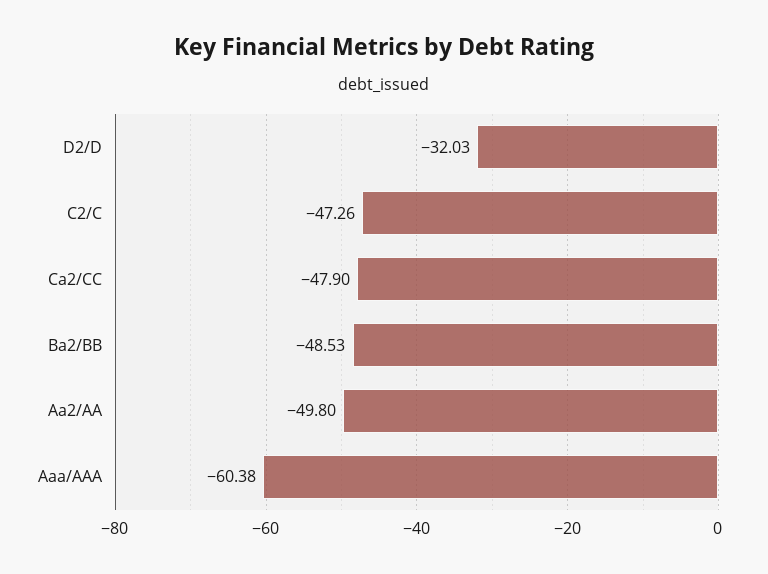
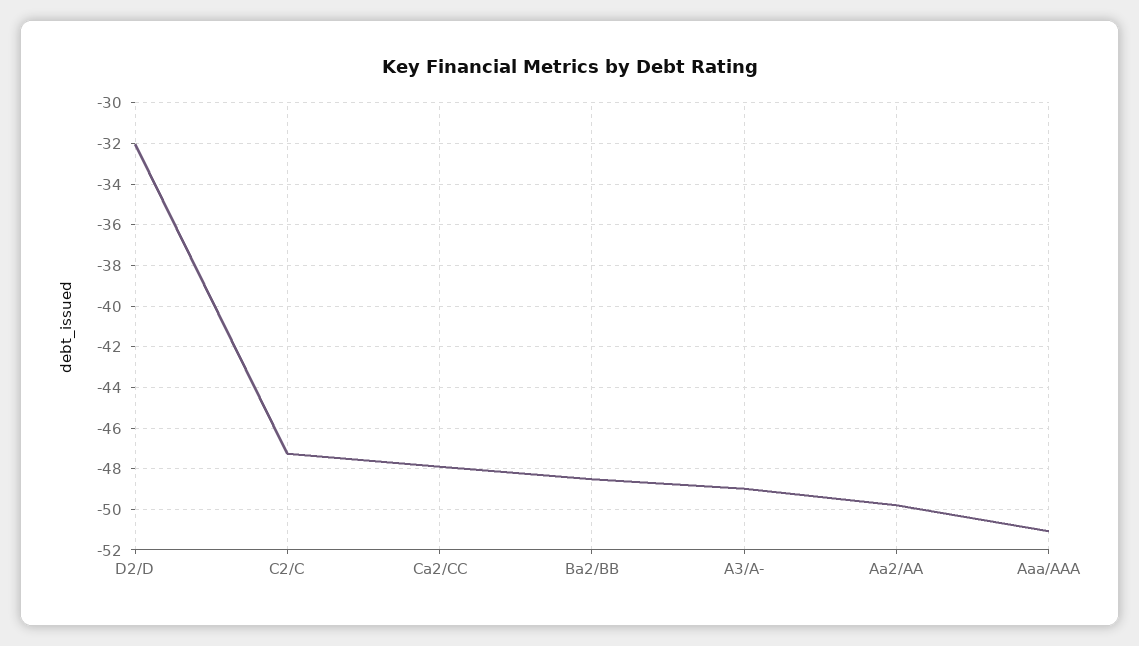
Aaa/AAA: -60.38 -> -51
A3/A-: none -> -49

